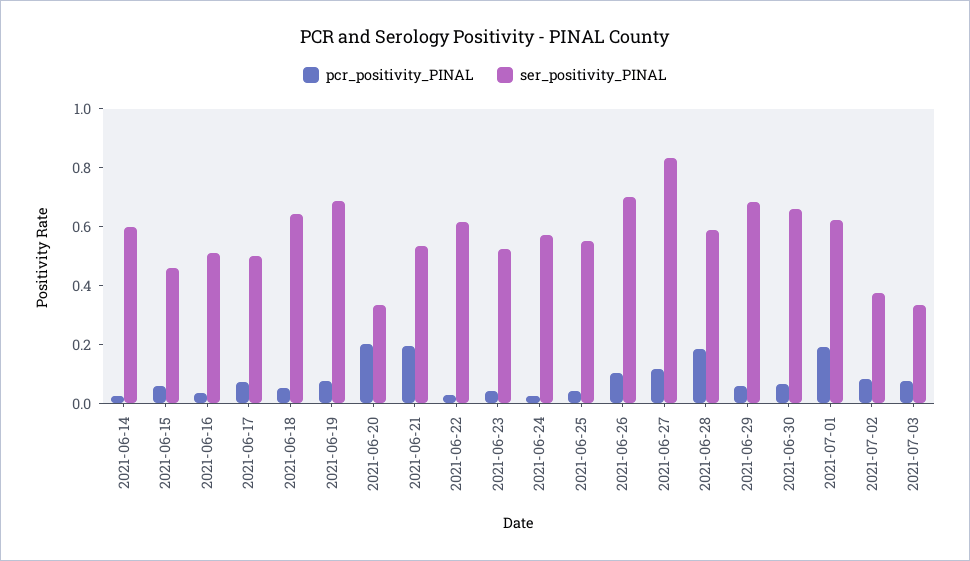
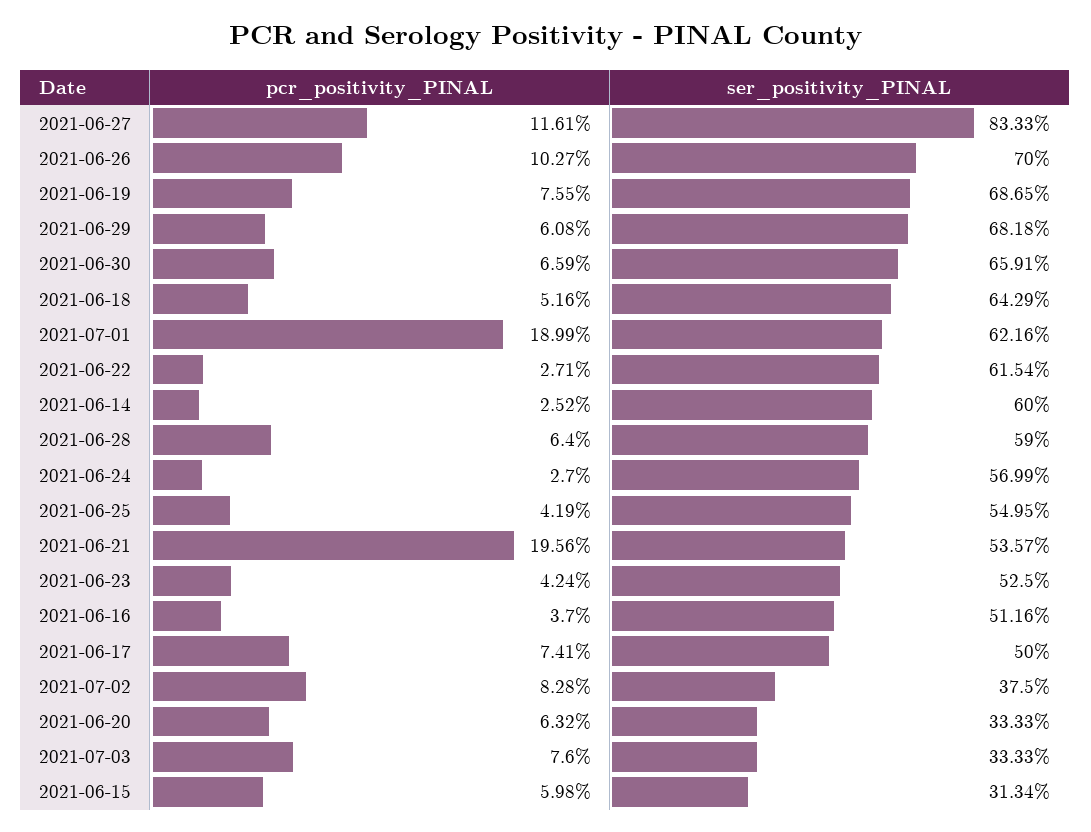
ser_positivity_PINAL, 2021-06-15: 0.45 -> 0.3134
pcr_positivity_PINAL, 2021-06-20: 0.2 -> 0.0632
pcr_positivity_PINAL, 2021-06-28: 0.2 -> 0.064

